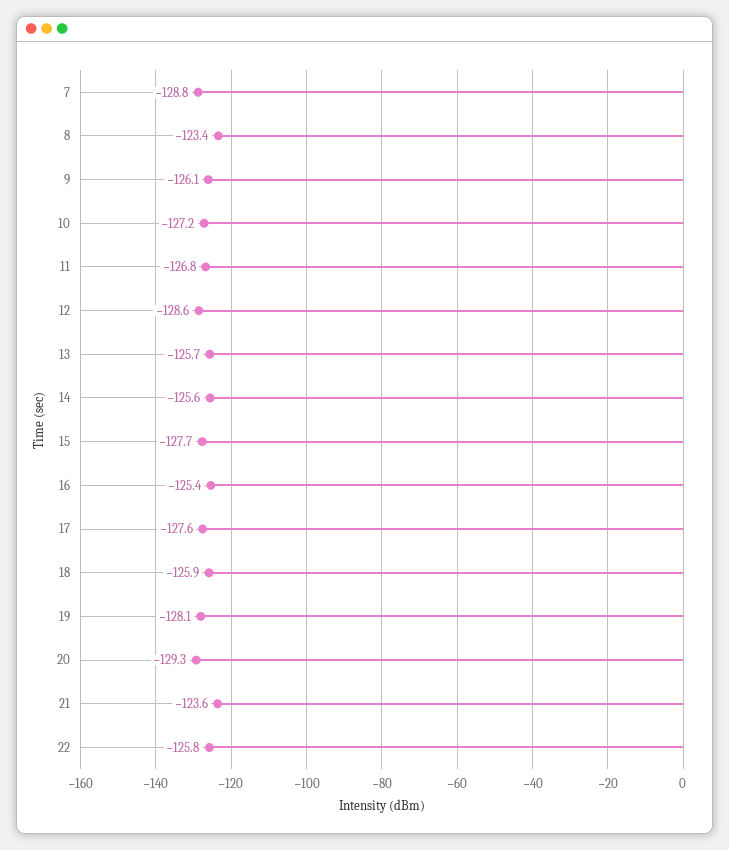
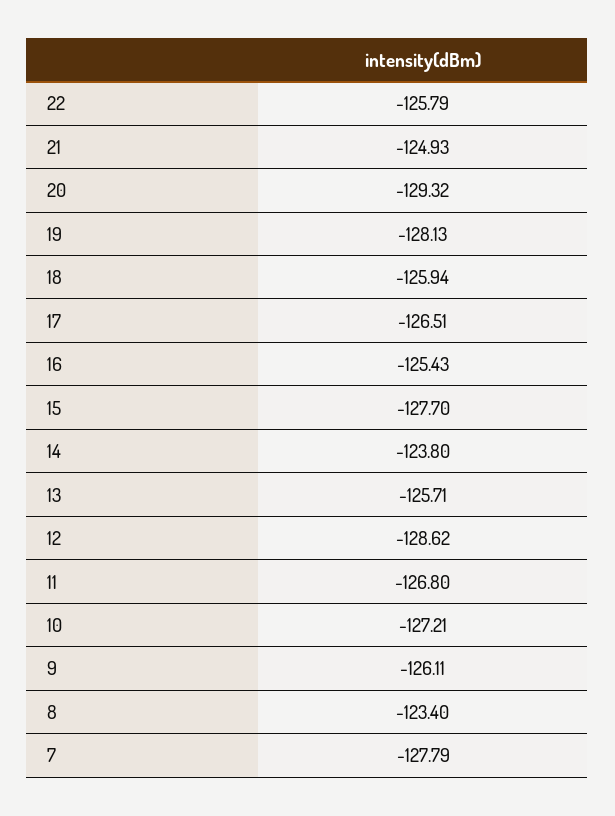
7: -128.8 -> -127.79
14: -125.6 -> -123.8
17: -127.6 -> -126.51
21: -123.6 -> -124.93

